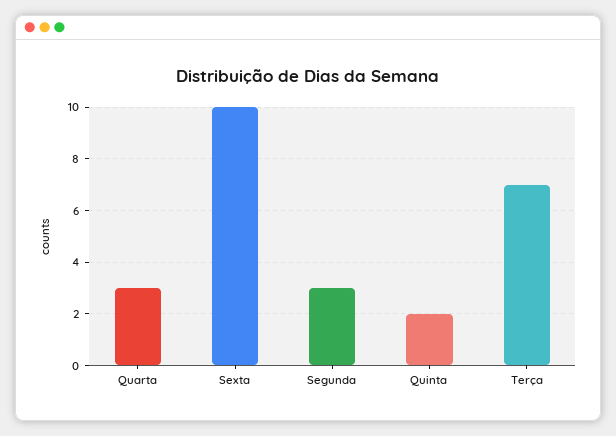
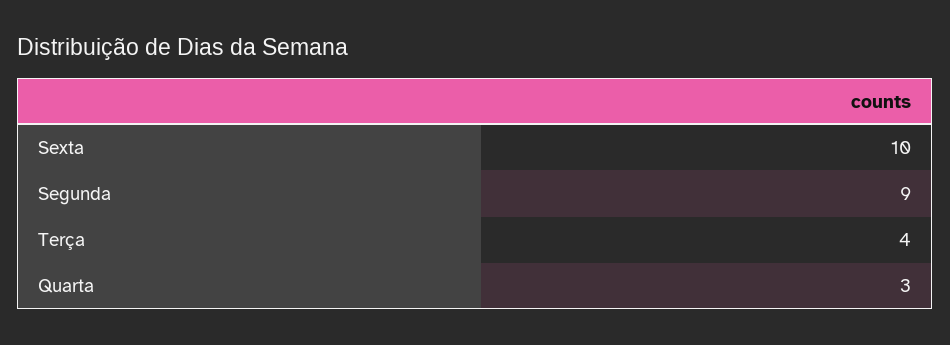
Segunda: 3 -> 9
Quinta: 2 -> none
Terça: 7 -> 4

